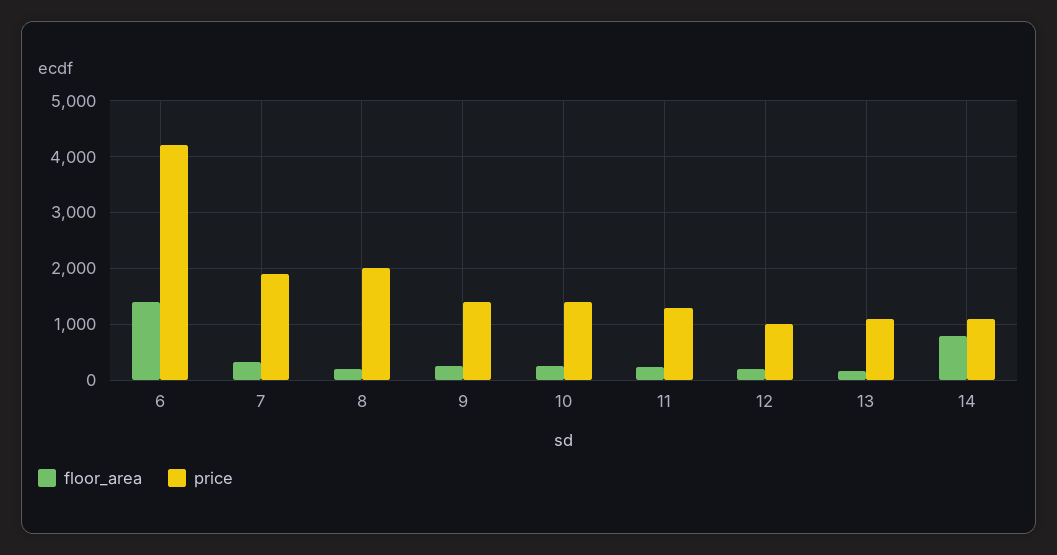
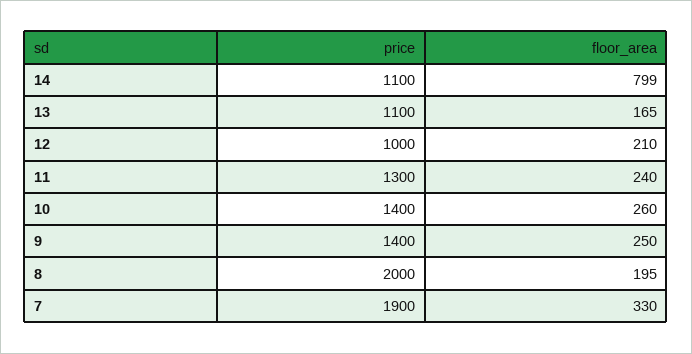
floor_area, 6: 1400 -> none
price, 6: 4200 -> none

